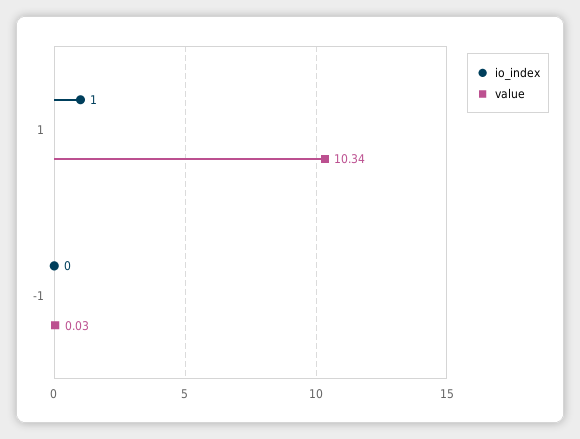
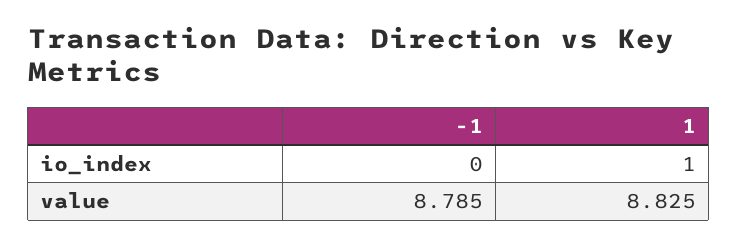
value, 1: 10.34 -> 8.825
value, -1: 0.03 -> 8.785

